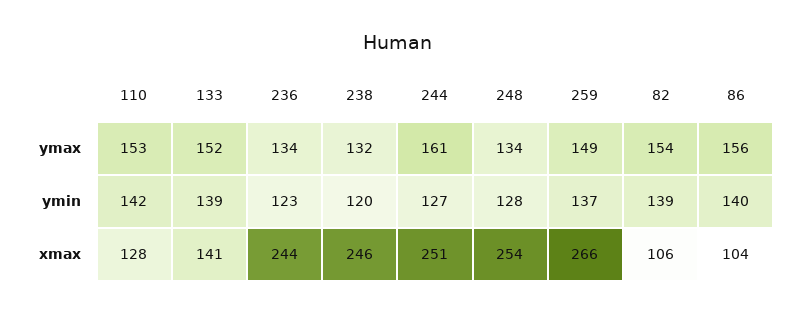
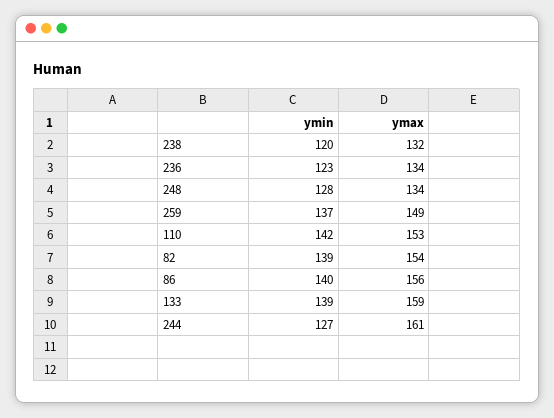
133, ymax: 152 -> 159
110, xmax: 128 -> none
133, xmax: 141 -> none
236, xmax: 244 -> none
238, xmax: 246 -> none
244, xmax: 251 -> none
248, xmax: 254 -> none
259, xmax: 266 -> none
82, xmax: 106 -> none
86, xmax: 104 -> none

